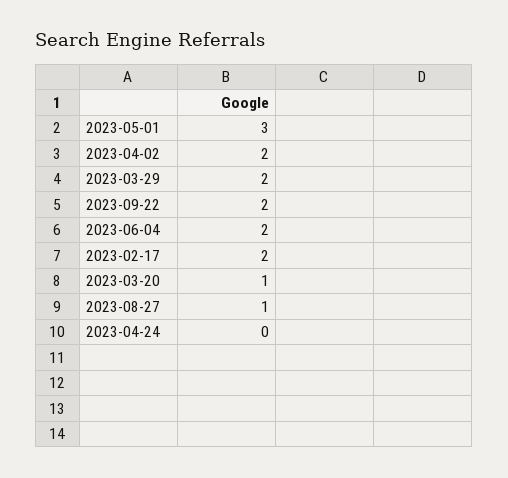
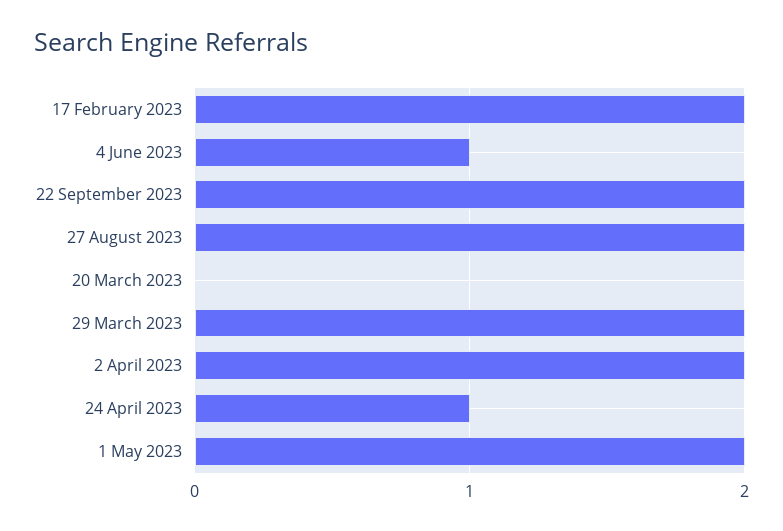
2023-05-01: 3 -> 2
2023-06-04: 2 -> 1
2023-03-20: 1 -> 0
2023-08-27: 1 -> 2
2023-04-24: 0 -> 1

